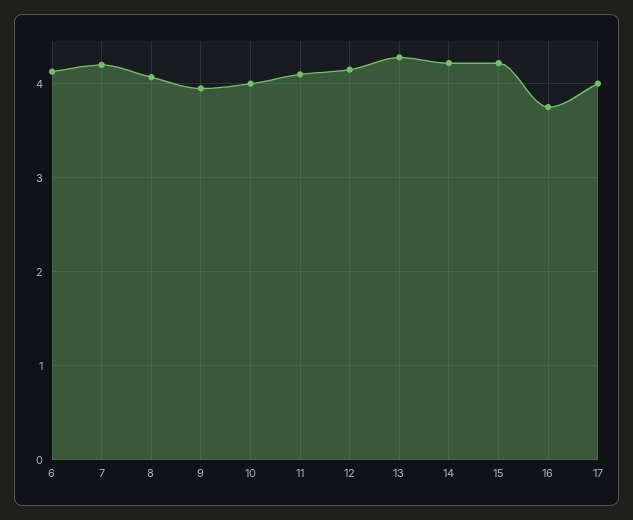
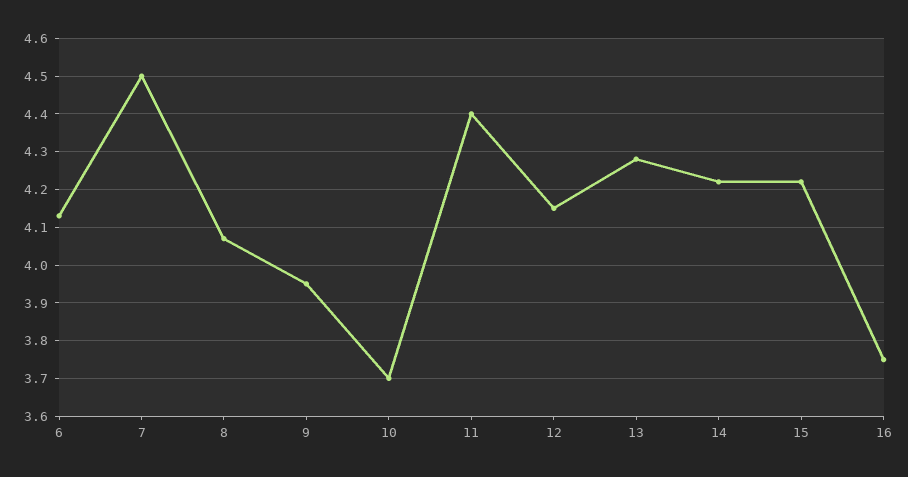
7: 4.2 -> 4.5
10: 4 -> 3.7
11: 4.1 -> 4.4
17: 4 -> none

